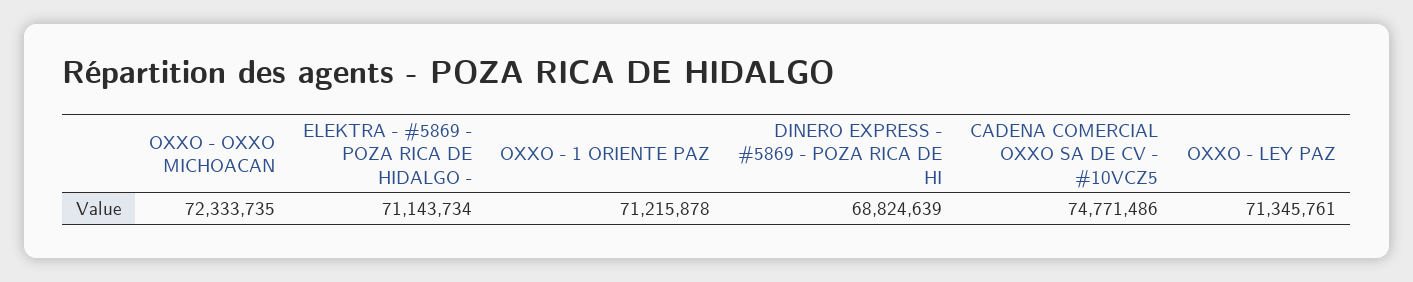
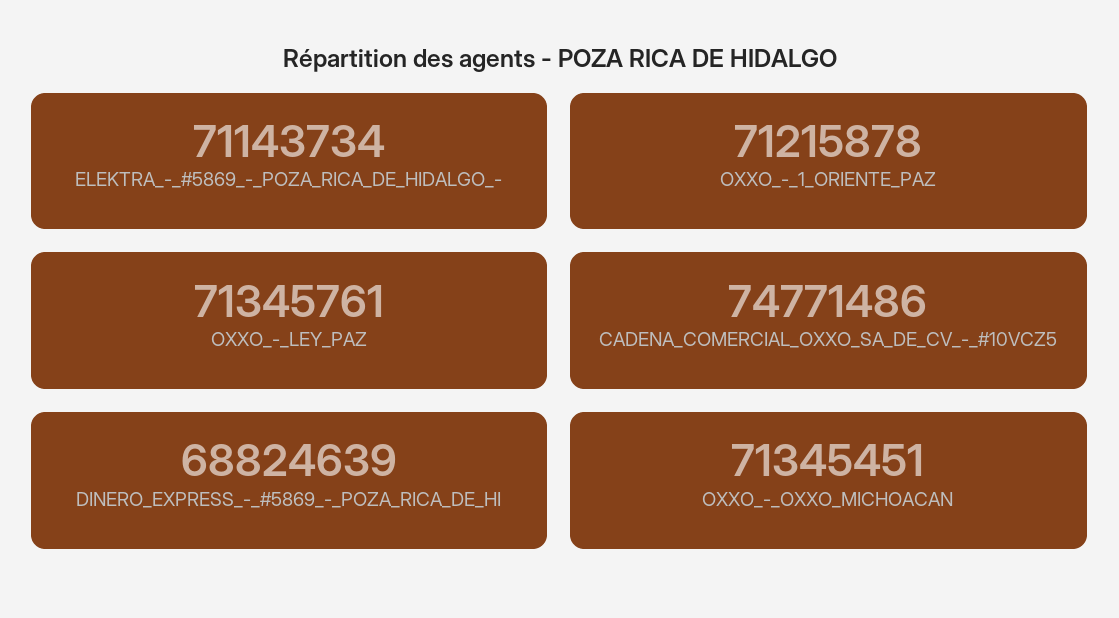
OXXO - OXXO MICHOACAN: 72333735 -> 71345451

